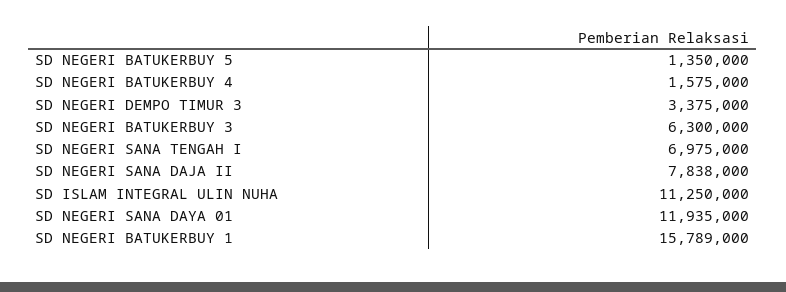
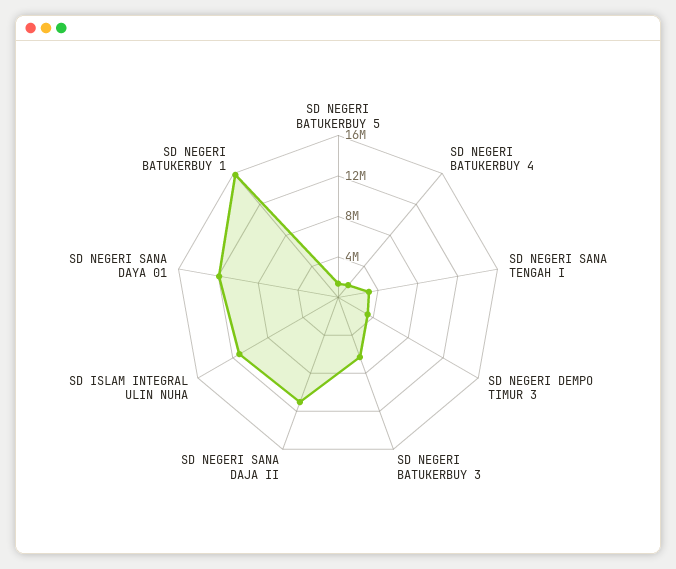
SD NEGERI SANA TENGAH I: 6975000 -> 3000000
SD NEGERI SANA DAJA II: 7838000 -> 11000000

